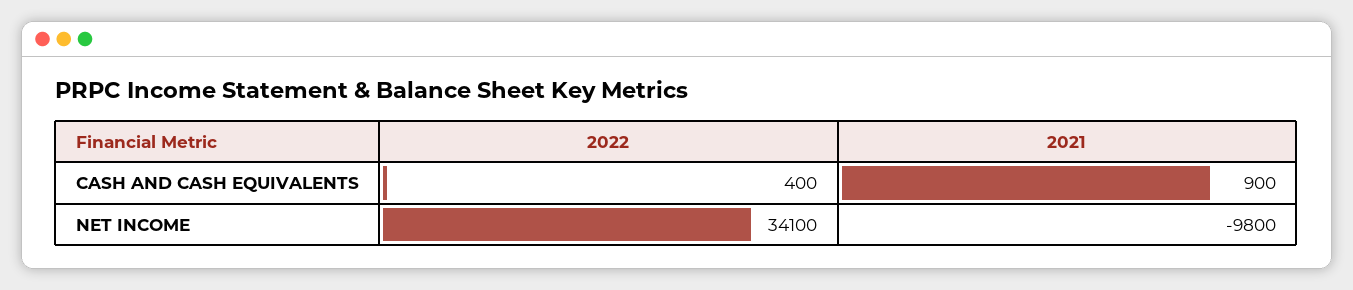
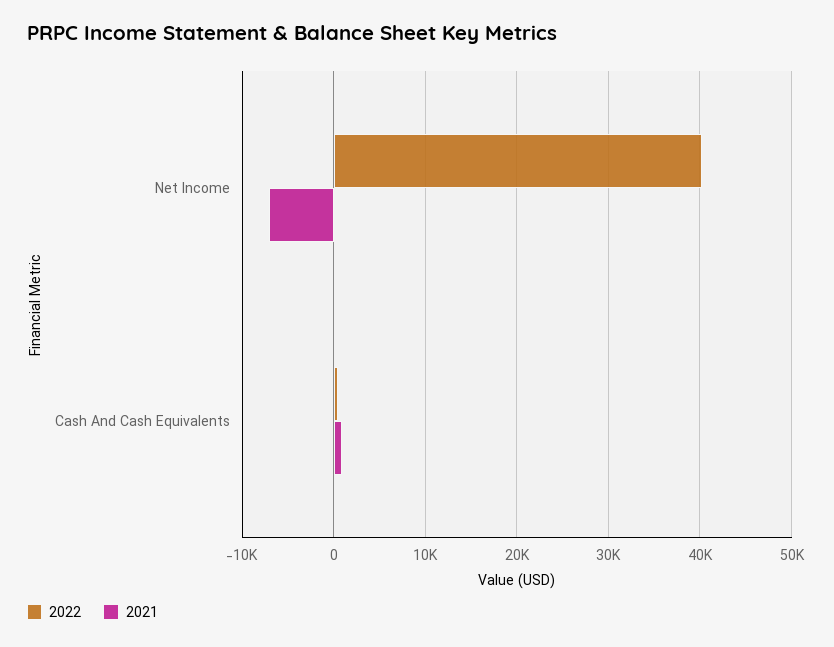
2022, NET INCOME: 34100 -> 40000
2021, NET INCOME: -9800 -> -7000

